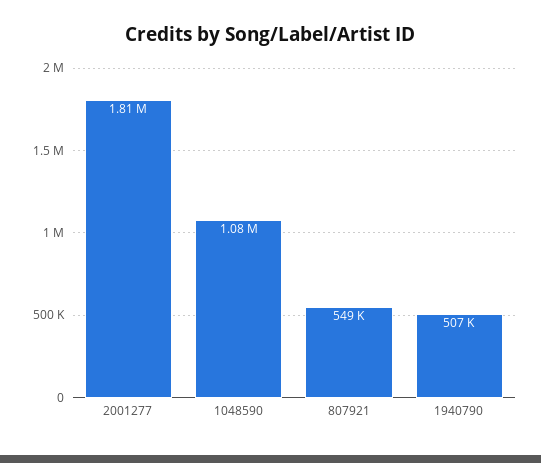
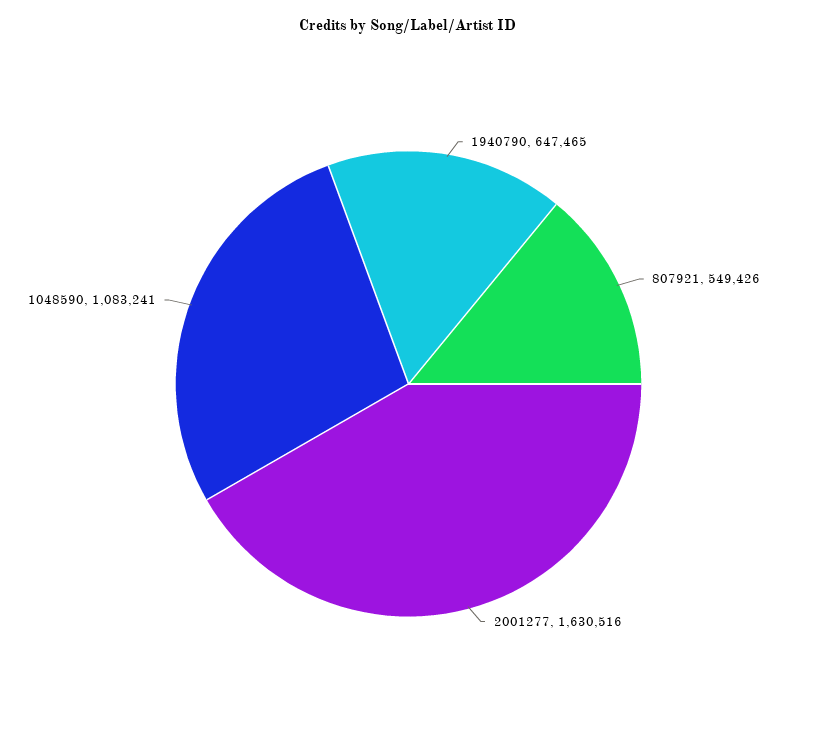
2001277: 1810000 -> 1630516
1940790: 507000 -> 647465

